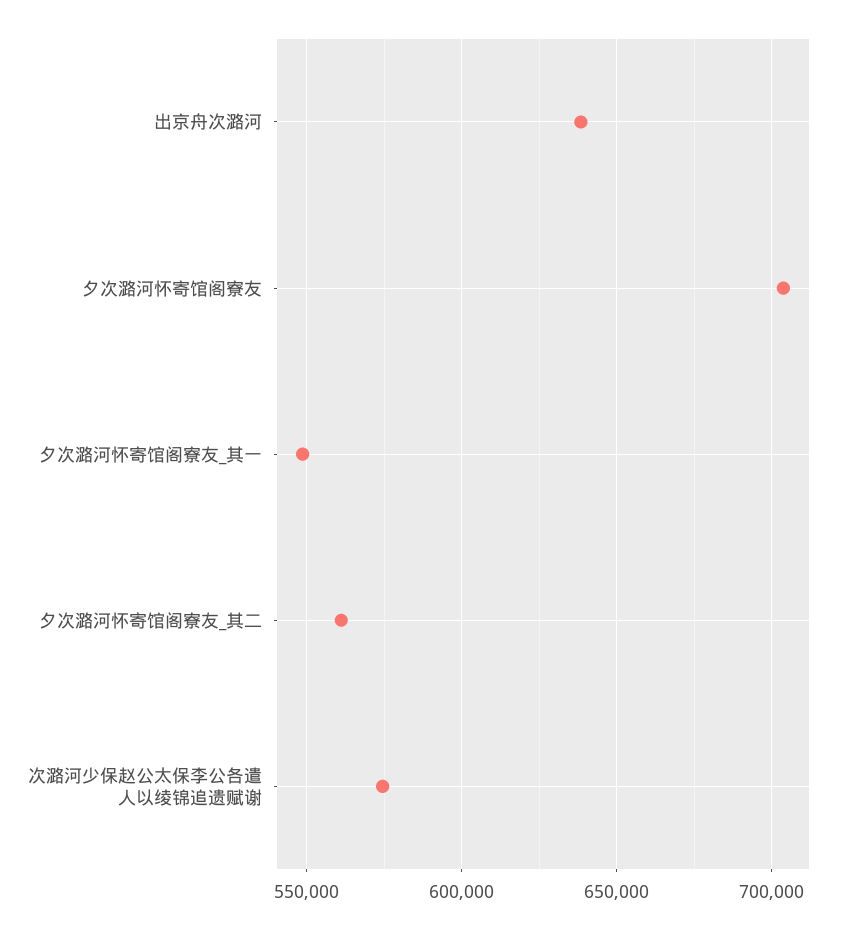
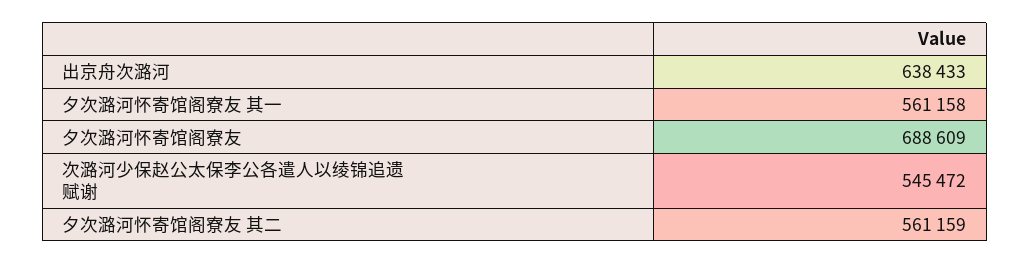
夕次潞河怀寄馆阁寮友: 705000 -> 688609
夕次潞河怀寄馆阁寮友_其一: 550000 -> 561158
次潞河少保赵公太保李公各遣人以绫锦追遗赋谢: 575000 -> 545472

